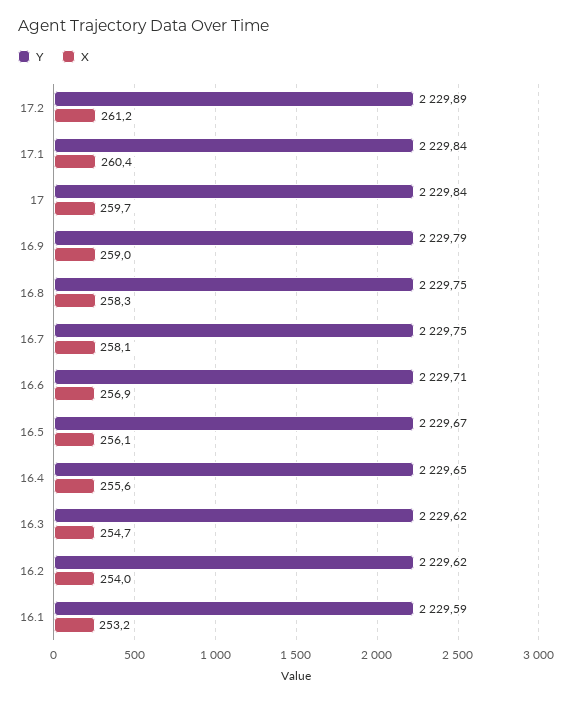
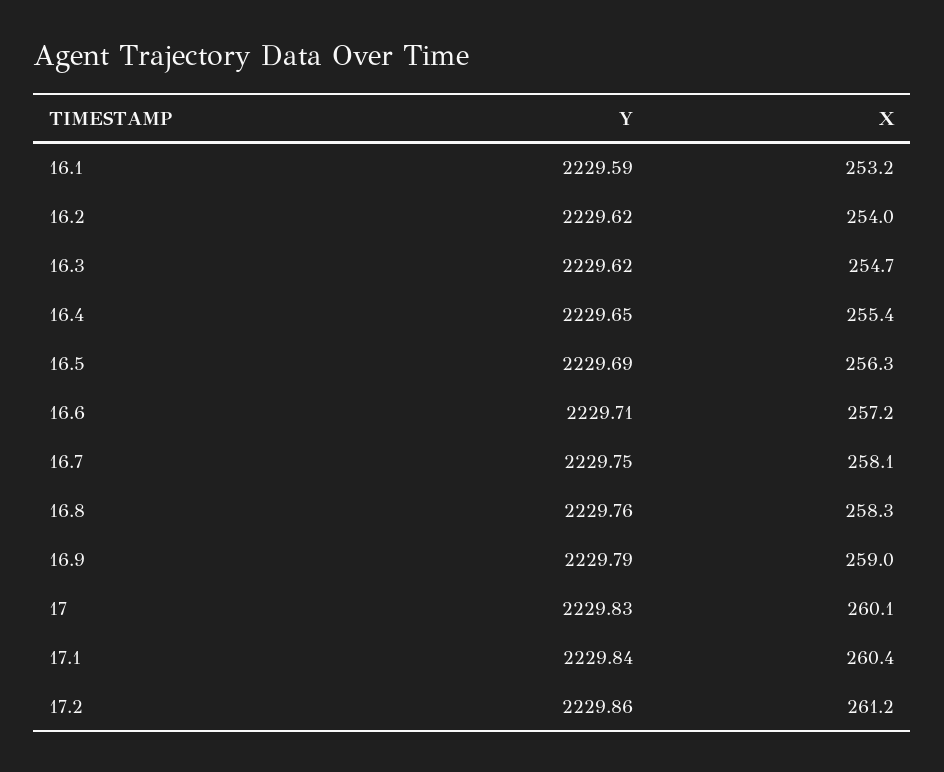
Y, 17.2: 2229.89 -> 2229.86
Y, 17: 2229.84 -> 2229.83
X, 17: 259.7 -> 260.1
Y, 16.8: 2229.75 -> 2229.76
X, 16.6: 256.9 -> 257.2
Y, 16.5: 2229.67 -> 2229.69
X, 16.5: 256.1 -> 256.3
X, 16.4: 255.6 -> 255.4

